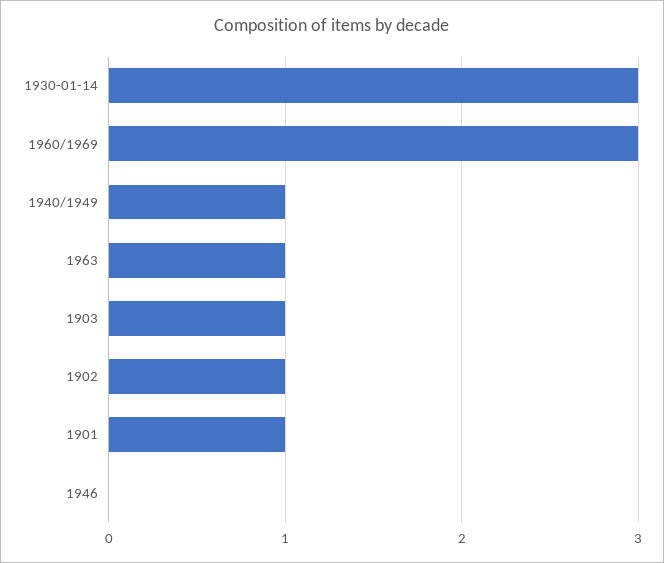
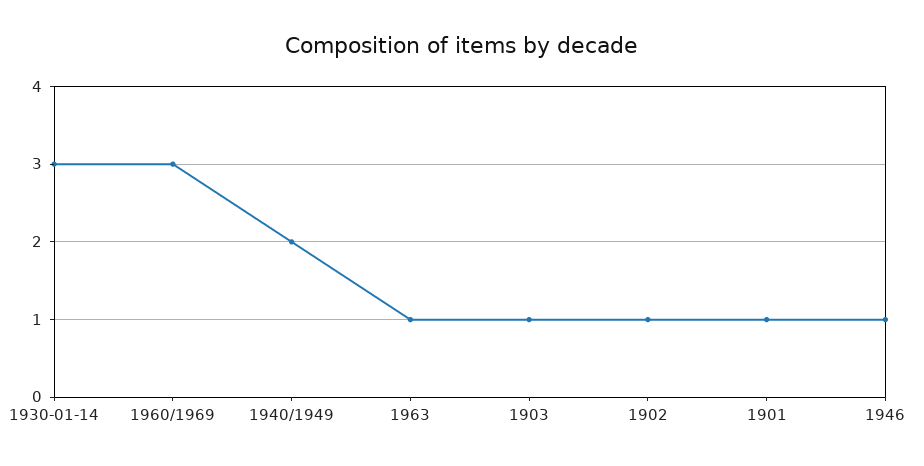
1940/1949: 1 -> 2
1946: 0 -> 1

